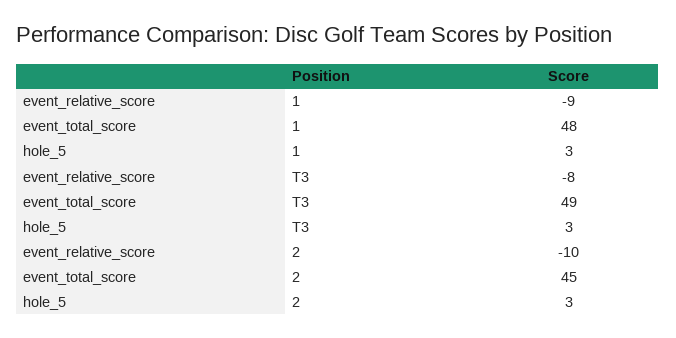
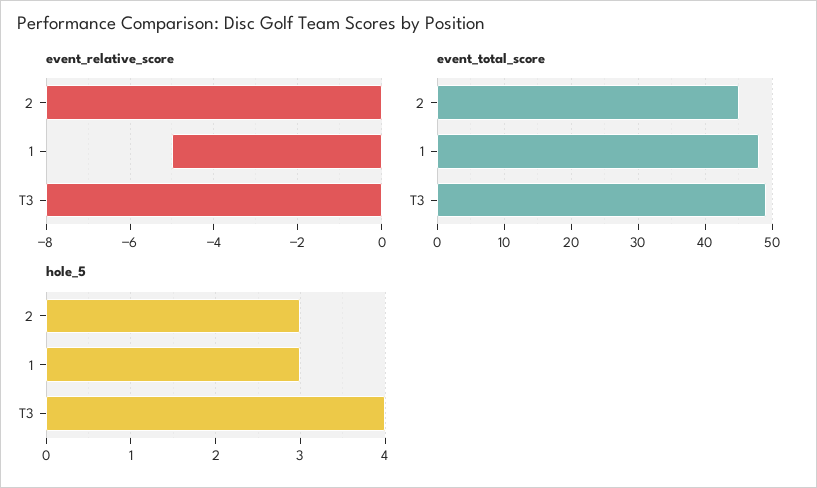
event_relative_score, 1: -9 -> -5
hole_5, T3: 3 -> 4
event_relative_score, 2: -10 -> -8

